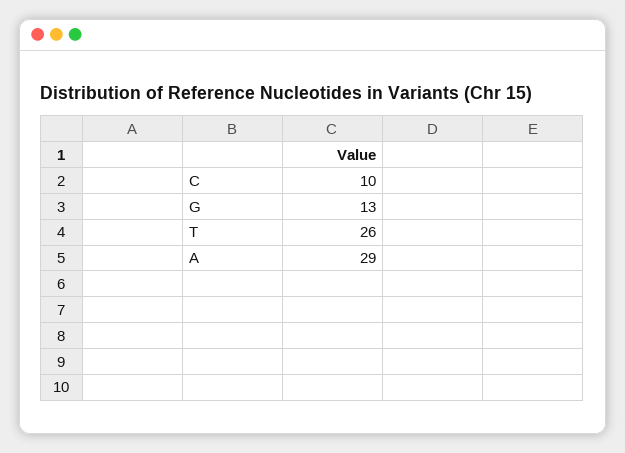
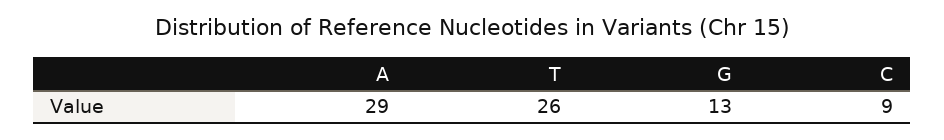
C: 10 -> 9

